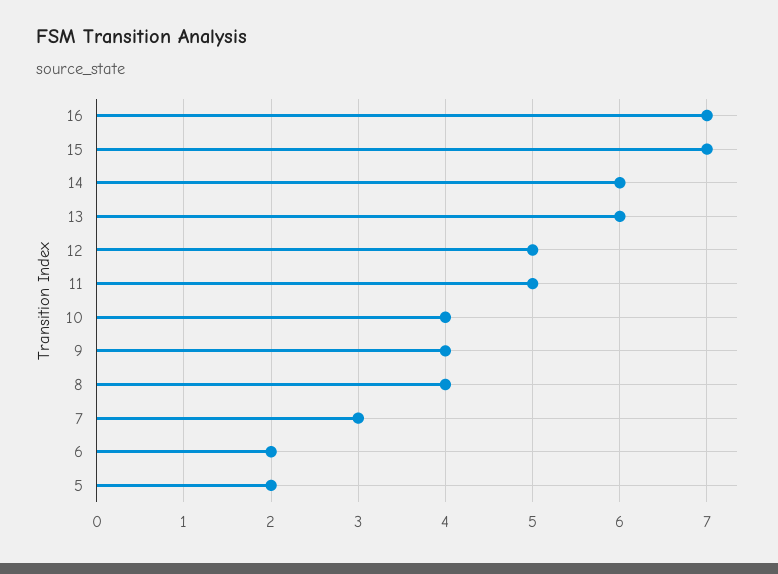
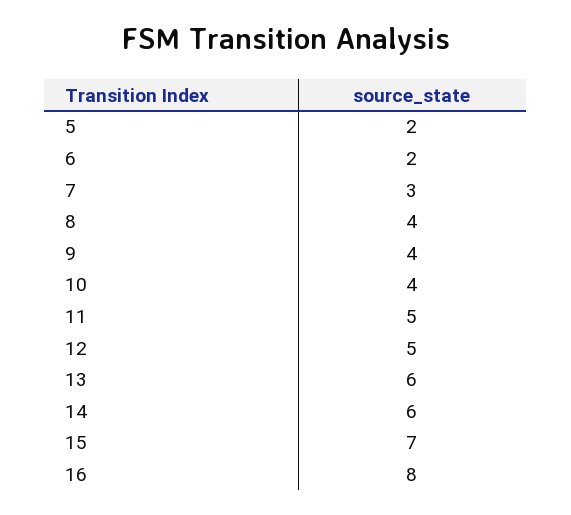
16: 7 -> 8

